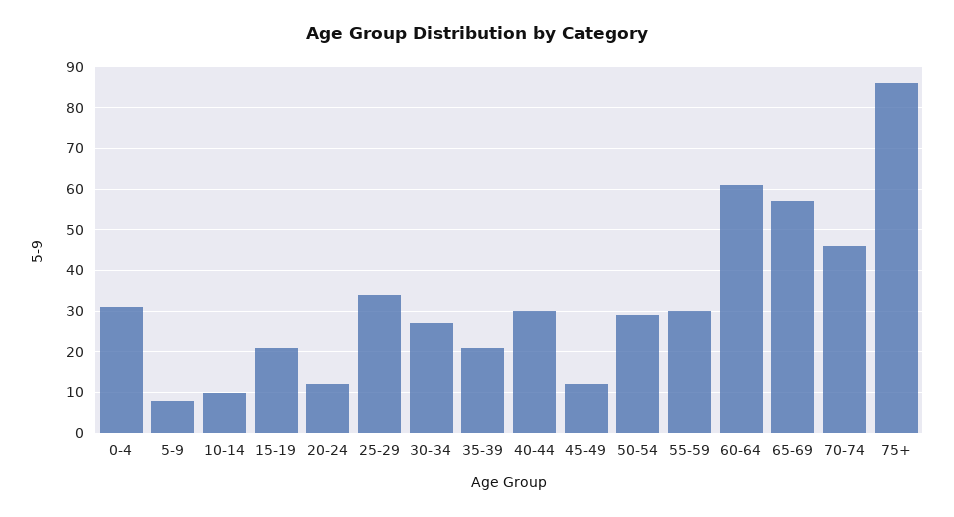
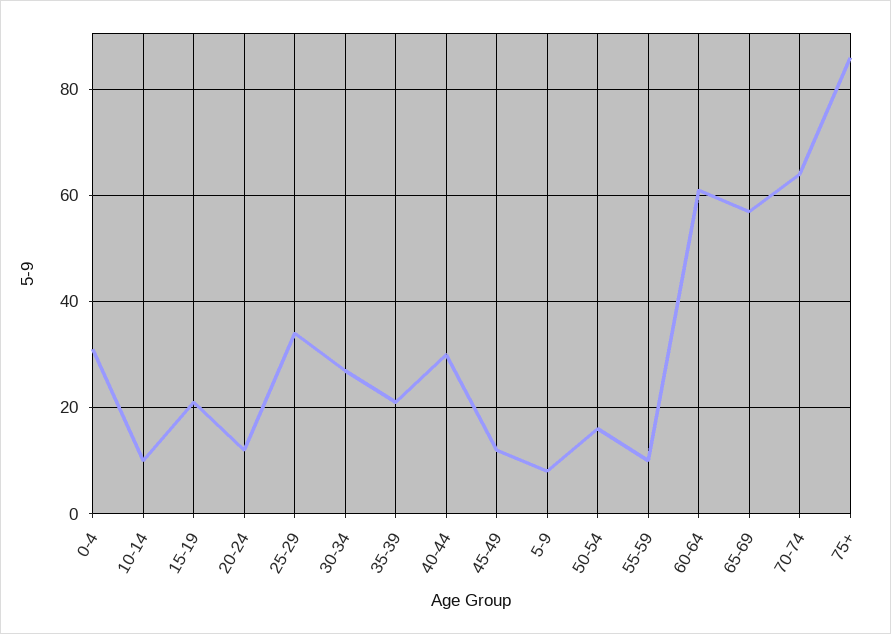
50-54: 30 -> 15
55-59: 30 -> 10
70-74: 45 -> 65

